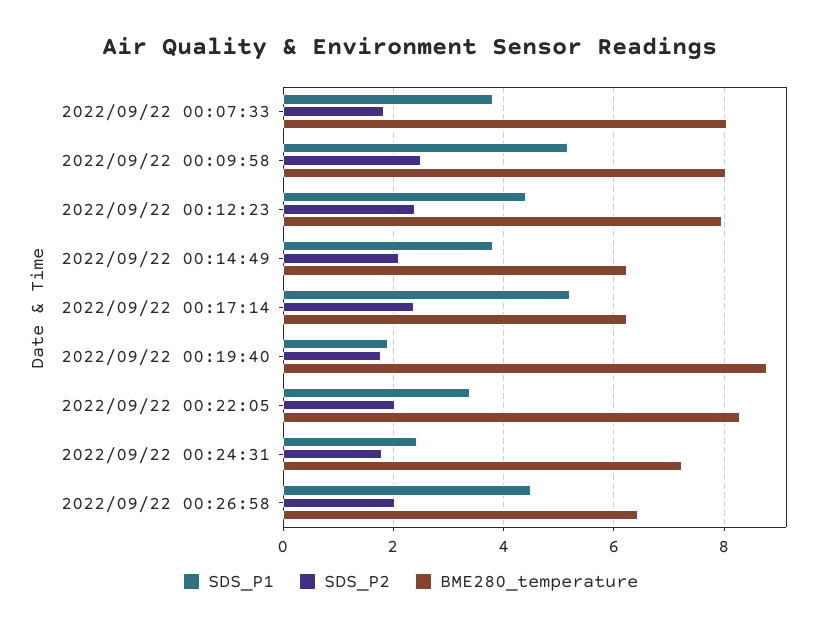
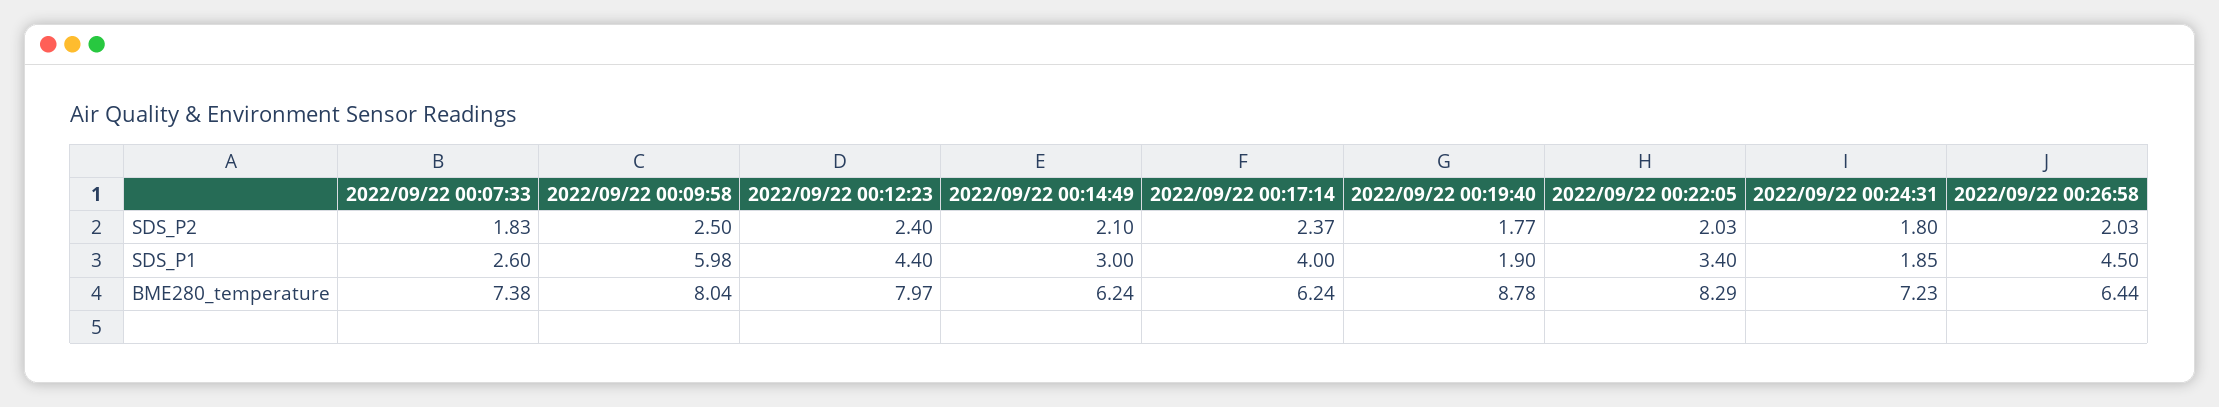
SDS_P1, 2022/09/22 00:07:33: 3.8 -> 2.6
BME280_temperature, 2022/09/22 00:07:33: 8 -> 7.38
SDS_P1, 2022/09/22 00:09:58: 5.2 -> 5.98
SDS_P1, 2022/09/22 00:14:49: 3.8 -> 3
SDS_P1, 2022/09/22 00:17:14: 5.2 -> 4
SDS_P1, 2022/09/22 00:24:31: 2.4 -> 1.85

